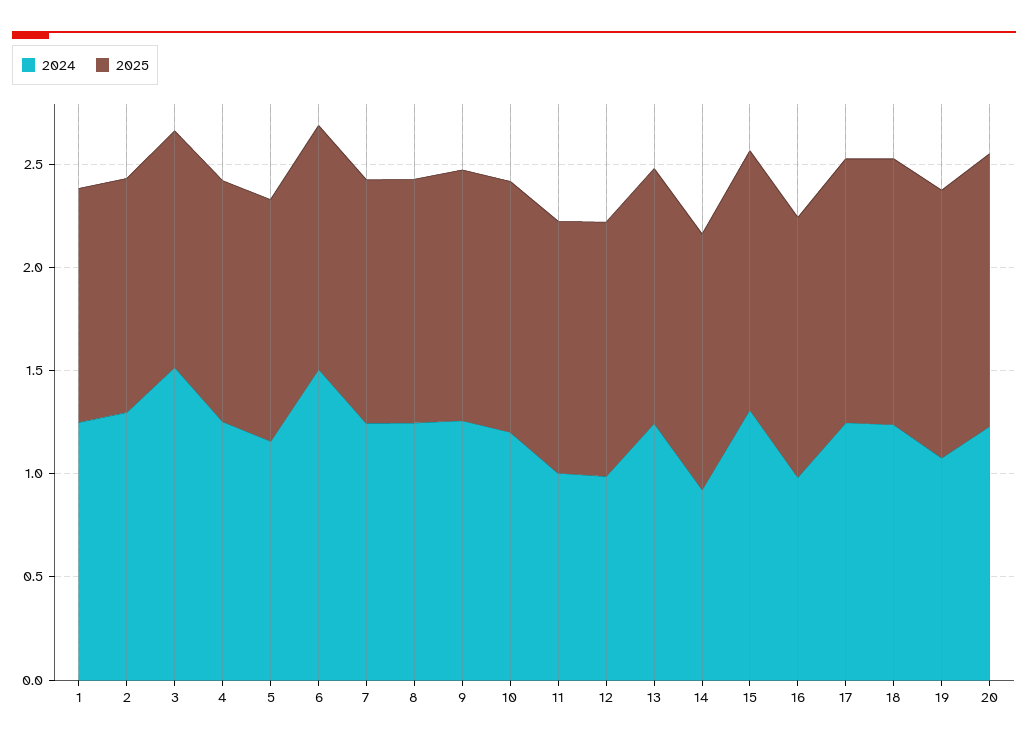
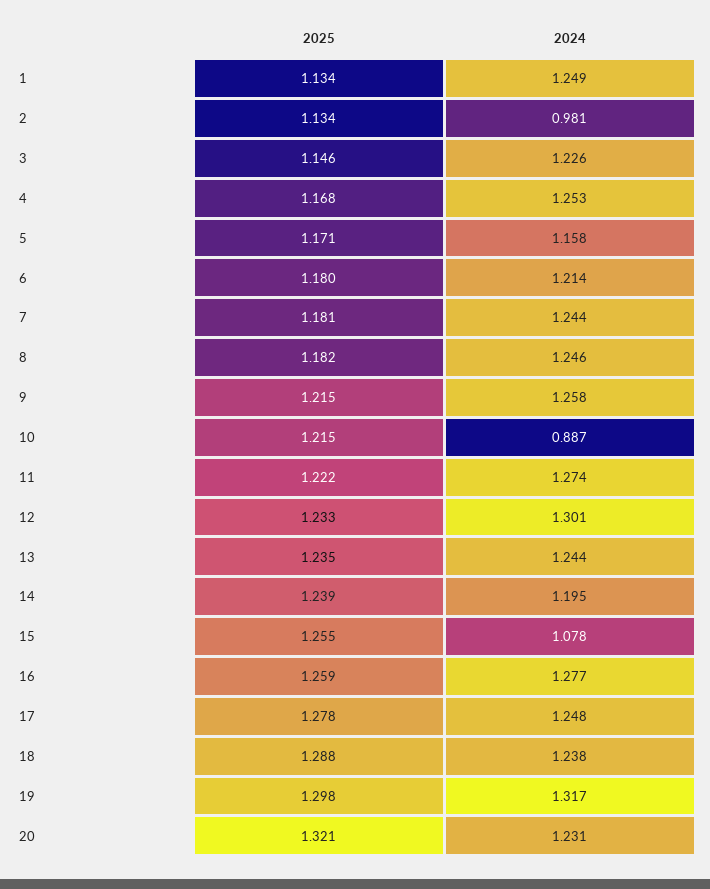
2024, 2: 1.3 -> 0.981
2024, 3: 1.5 -> 1.226
2024, 6: 1.5 -> 1.214
2024, 10: 1.2 -> 0.887
2024, 11: 1 -> 1.274
2024, 12: 1 -> 1.301
2024, 14: 0.9 -> 1.195
2024, 15: 1.3 -> 1.078
2024, 16: 1 -> 1.277
2024, 19: 1.1 -> 1.317

